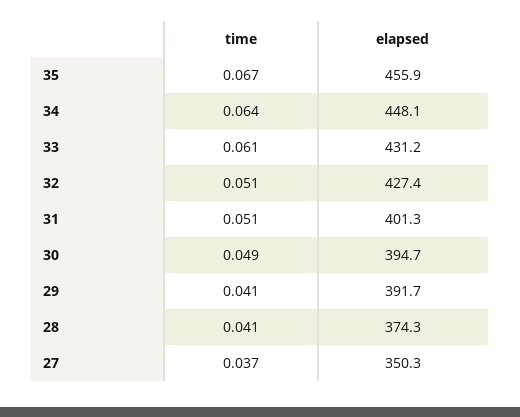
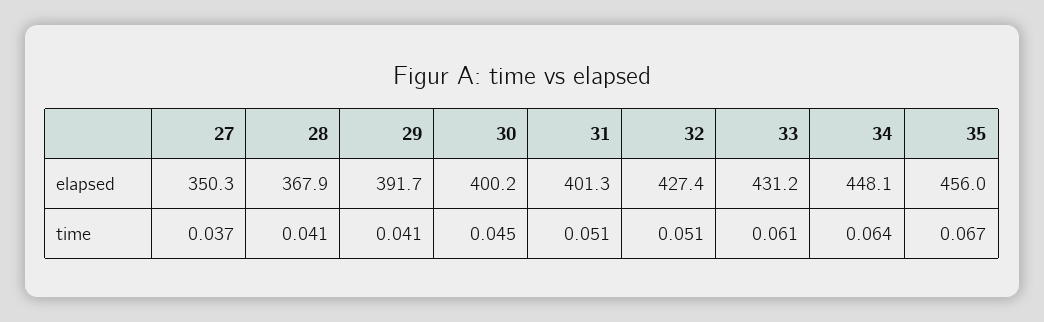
elapsed, 35: 455.9 -> 456
time, 30: 0.049 -> 0.045
elapsed, 30: 394.7 -> 400.2
elapsed, 28: 374.3 -> 367.9

